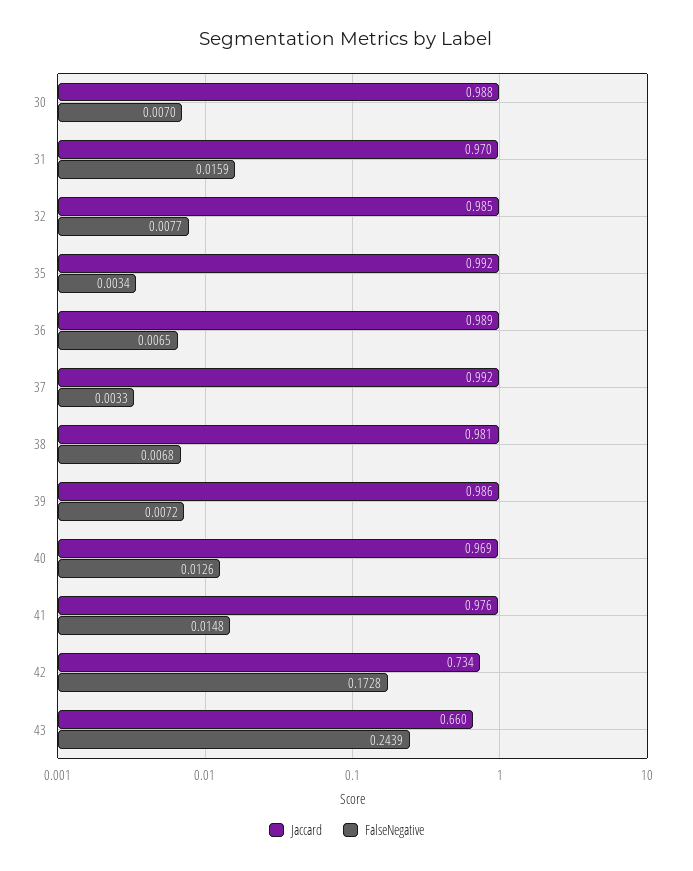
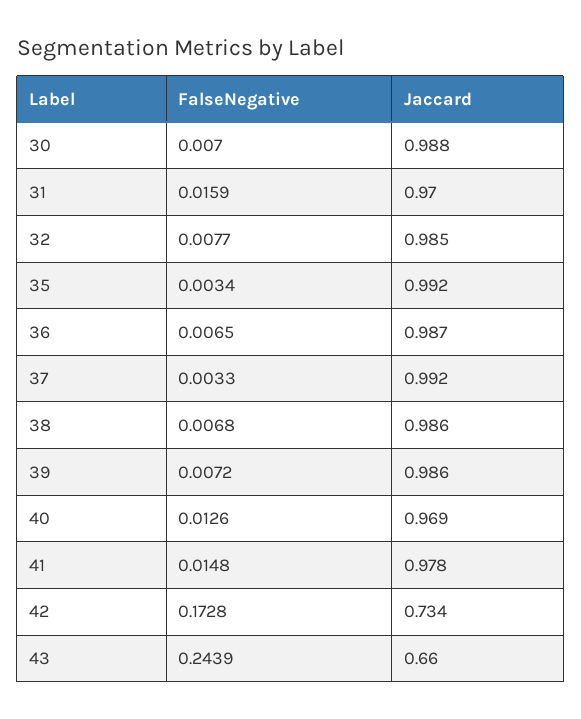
Jaccard, 36: 0.989 -> 0.987
Jaccard, 38: 0.981 -> 0.986
Jaccard, 41: 0.976 -> 0.978

